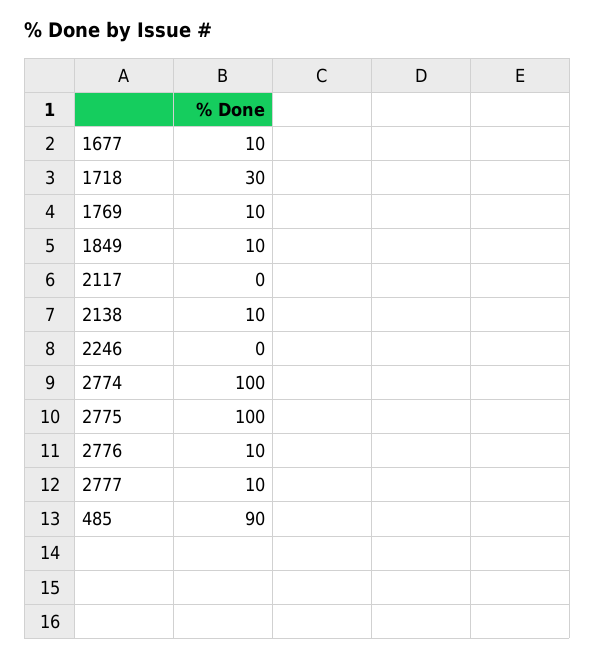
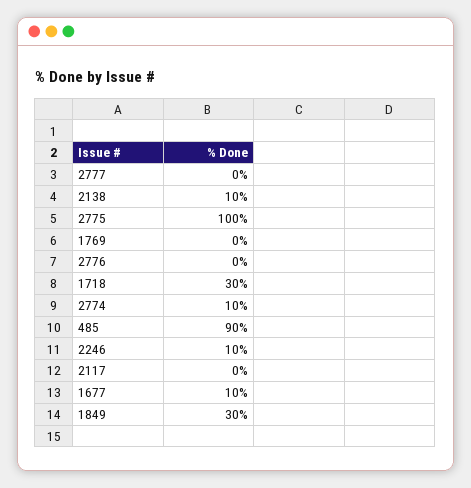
1769: 10 -> 0
1849: 10 -> 30
2246: 0 -> 10
2774: 100 -> 10
2776: 10 -> 0
2777: 10 -> 0

